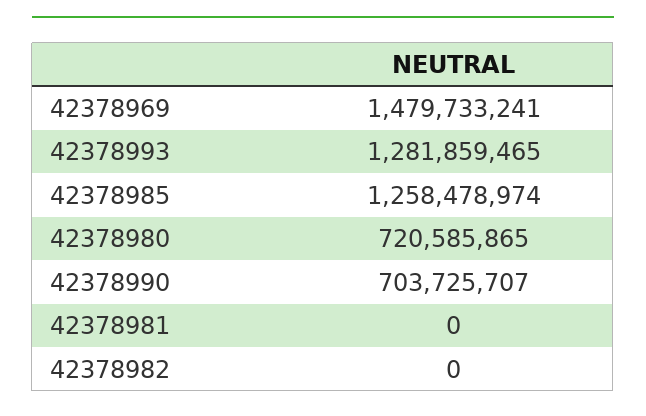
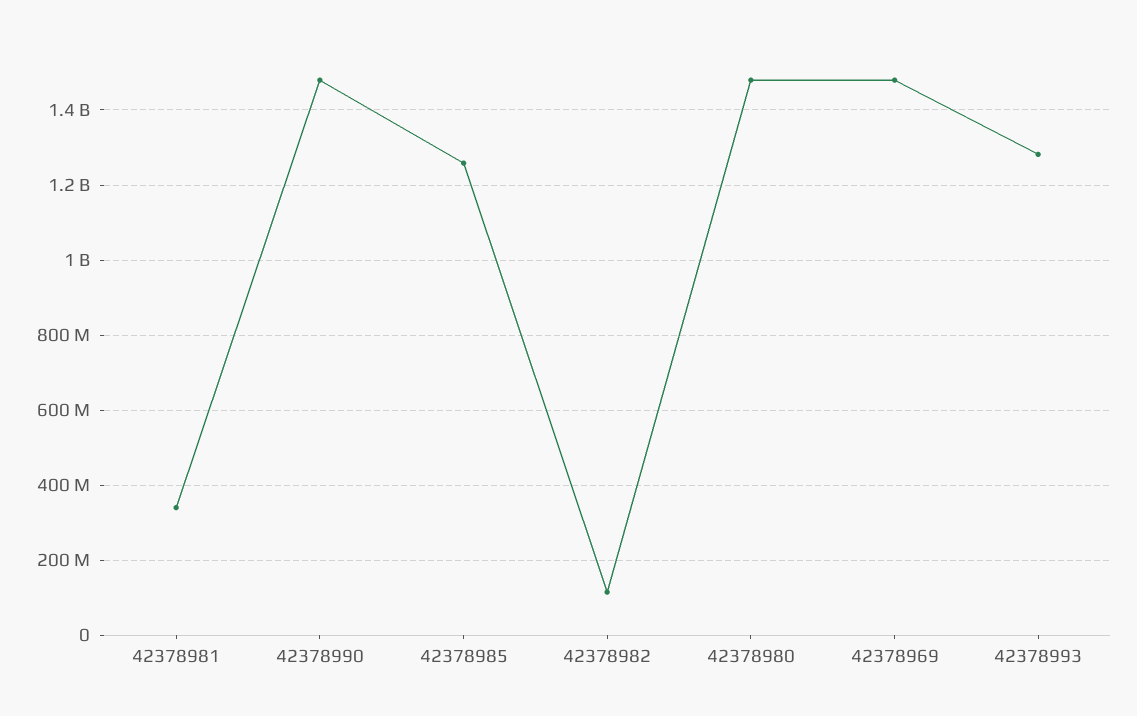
42378980: 720585865 -> 1480000000
42378990: 703725707 -> 1480000000
42378981: 0 -> 340000000
42378982: 0 -> 120000000

